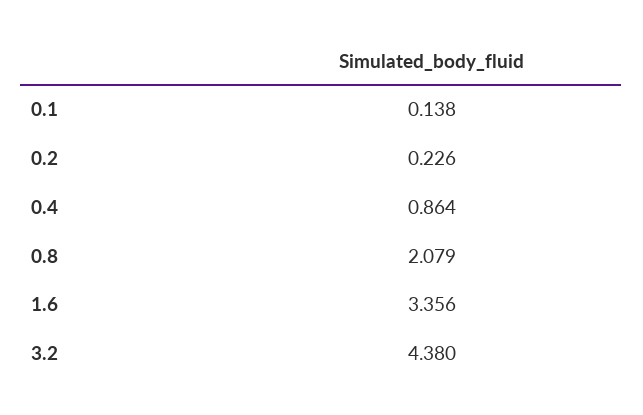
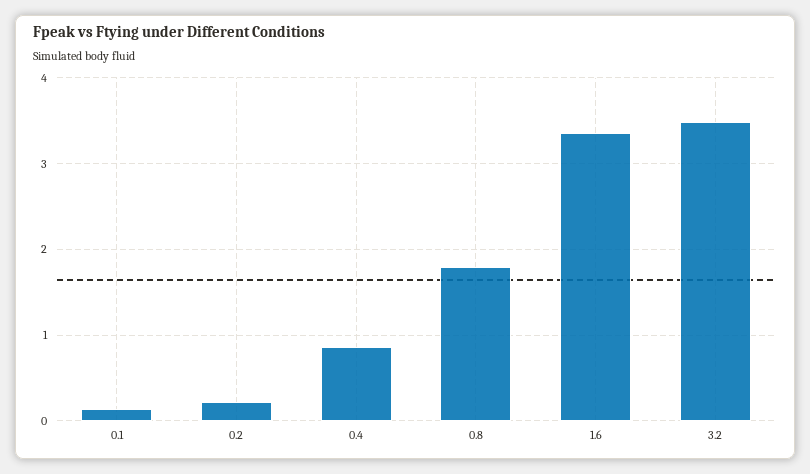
0.8: 2.079 -> 1.8
3.2: 4.38 -> 3.5

